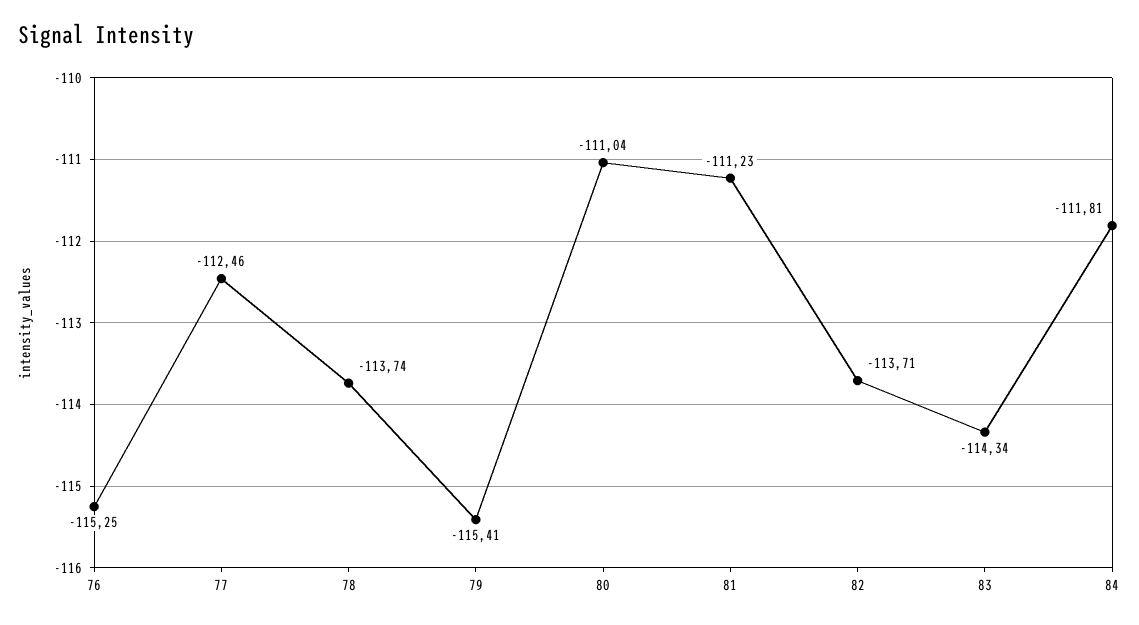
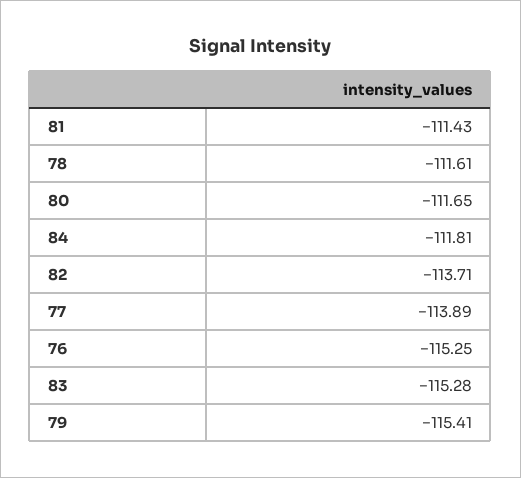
77: -112.46 -> -113.89
78: -113.74 -> -111.61
80: -111.04 -> -111.65
81: -111.23 -> -111.43
83: -114.34 -> -115.28

